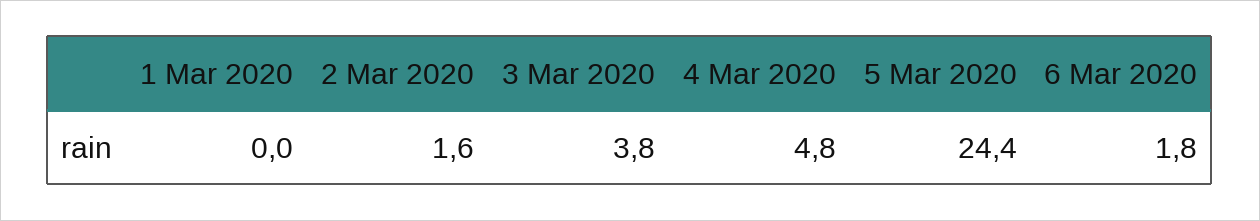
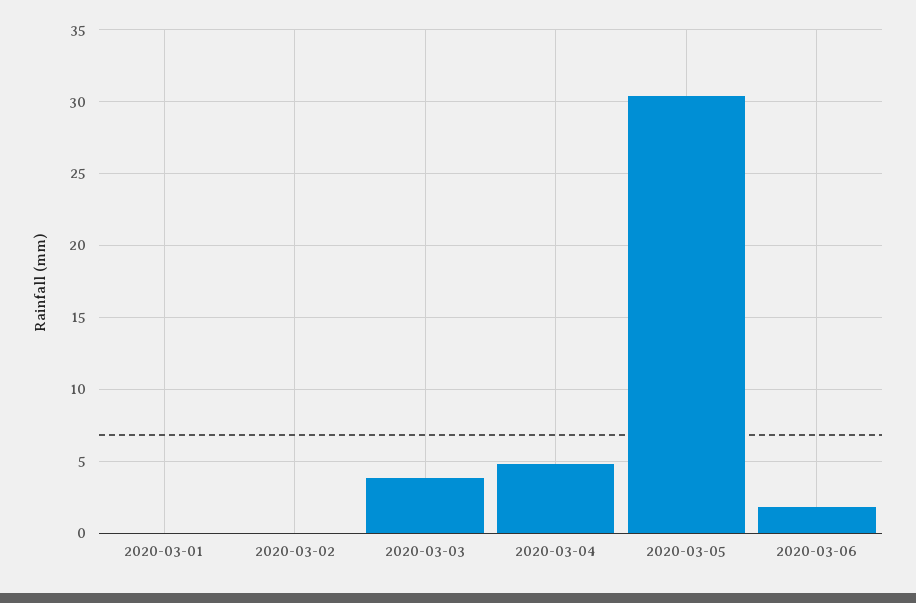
2 Mar 2020: 1.6 -> 0
5 Mar 2020: 24.4 -> 30.5

